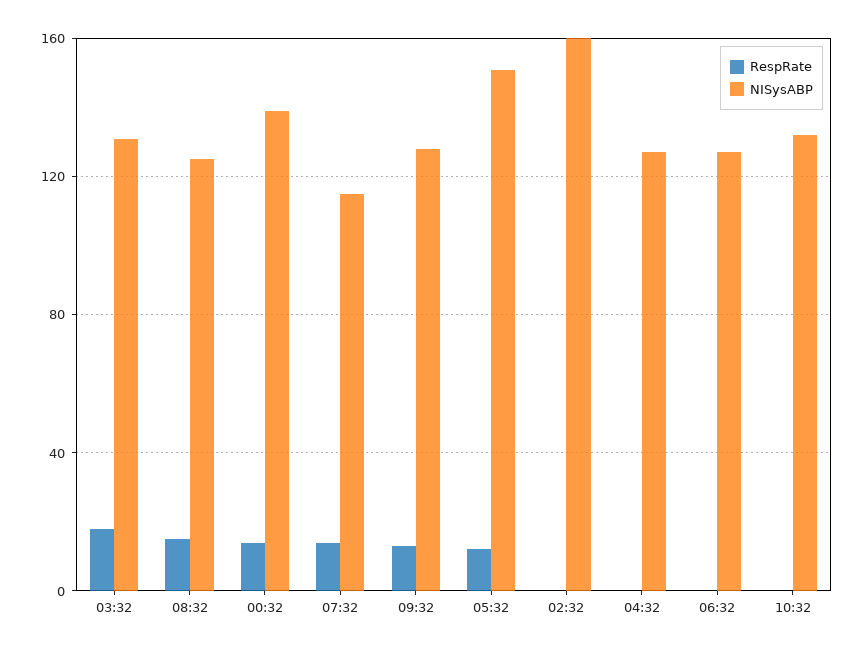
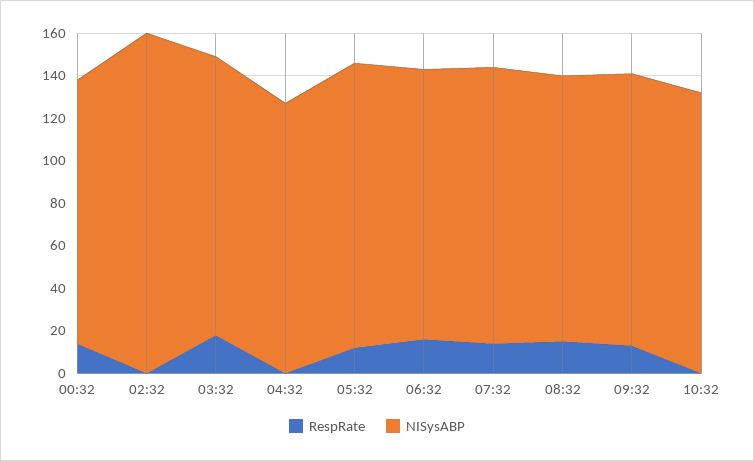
NISysABP, 00:32: 140 -> 125
NISysABP, 07:32: 115 -> 130
NISysABP, 05:32: 150 -> 135
RespRate, 06:32: 0 -> 15

